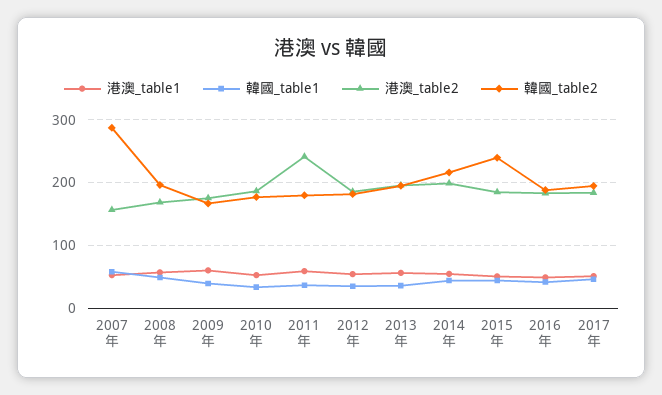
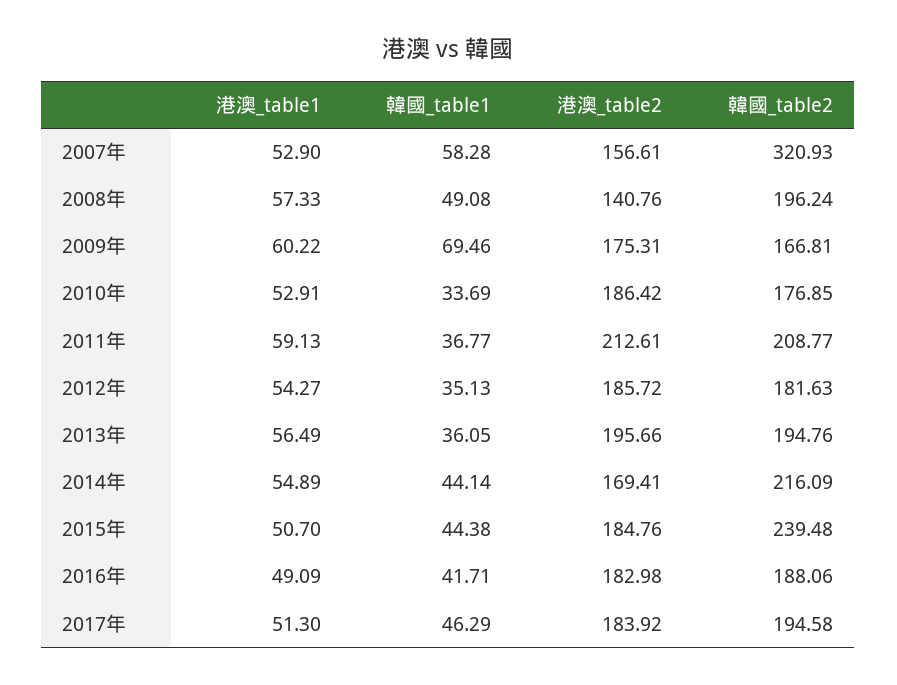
韓國_table2, 2007年: 290 -> 320.93
港澳_table2, 2008年: 170 -> 140.76
韓國_table1, 2009年: 40 -> 69.46
港澳_table2, 2011年: 240 -> 212.61
韓國_table2, 2011年: 180 -> 208.77
港澳_table2, 2014年: 200 -> 169.41

